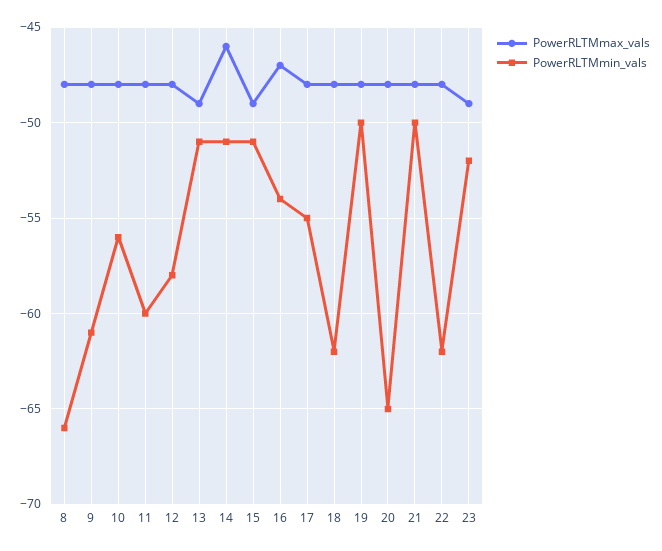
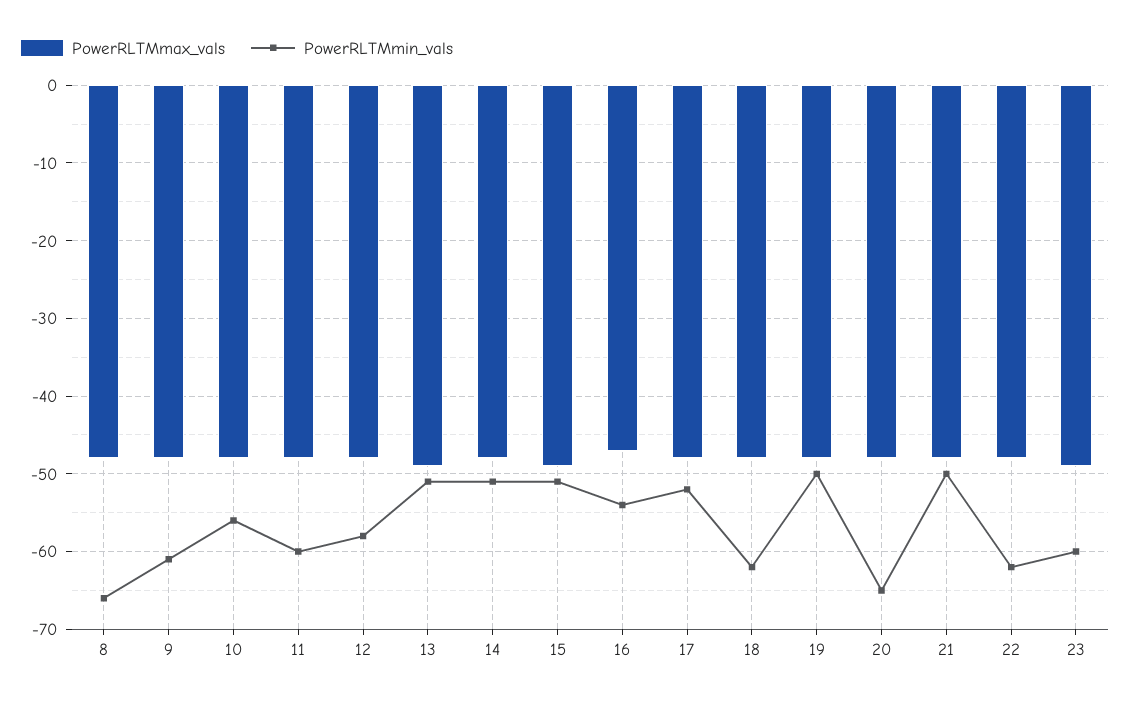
PowerRLTMmax_vals, 14: -46 -> -48
PowerRLTMmin_vals, 17: -55 -> -52
PowerRLTMmin_vals, 23: -52 -> -60

